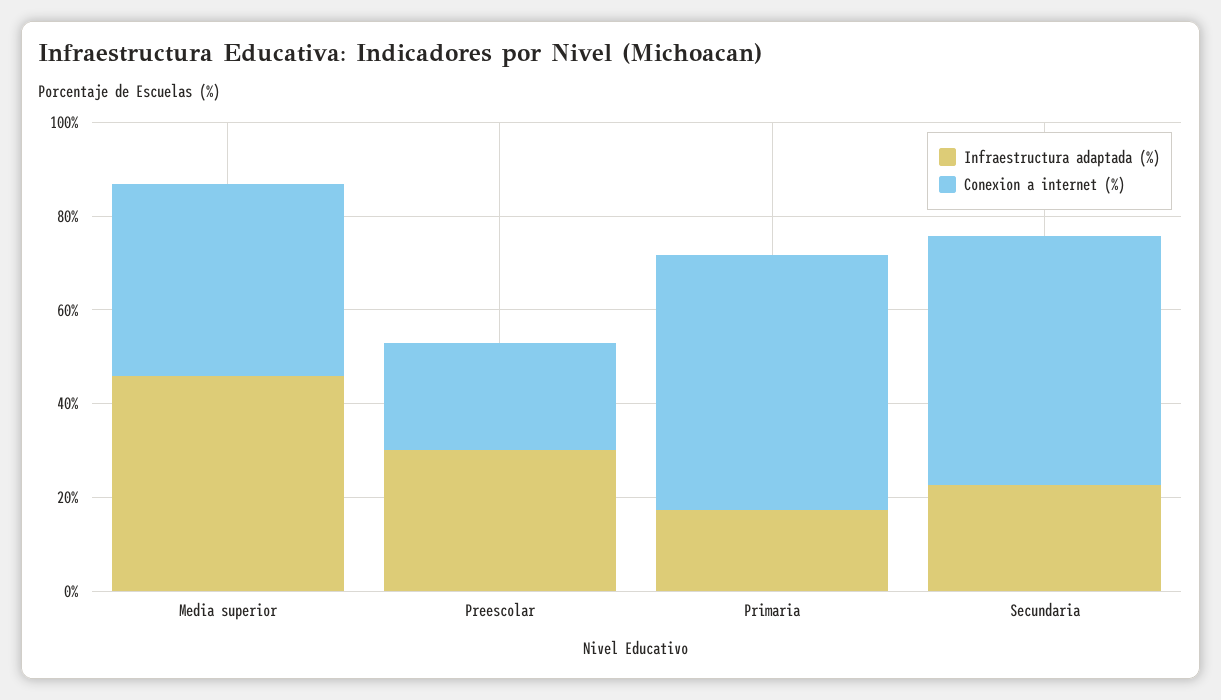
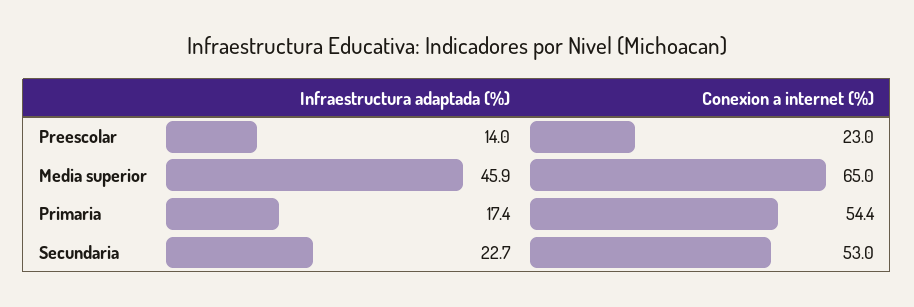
Conexion a internet (%), Media superior: 40 -> 65
Infraestructura adaptada (%), Preescolar: 30 -> 14

